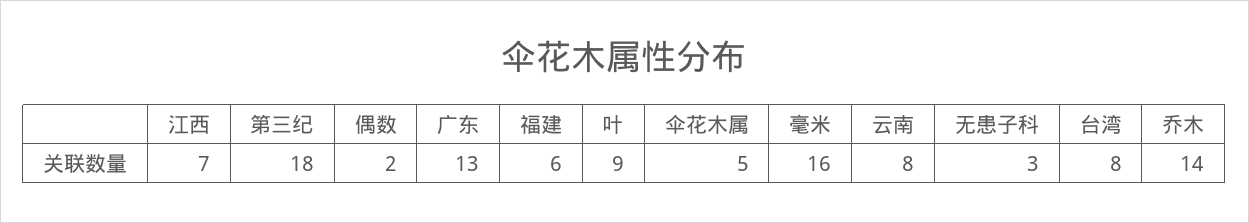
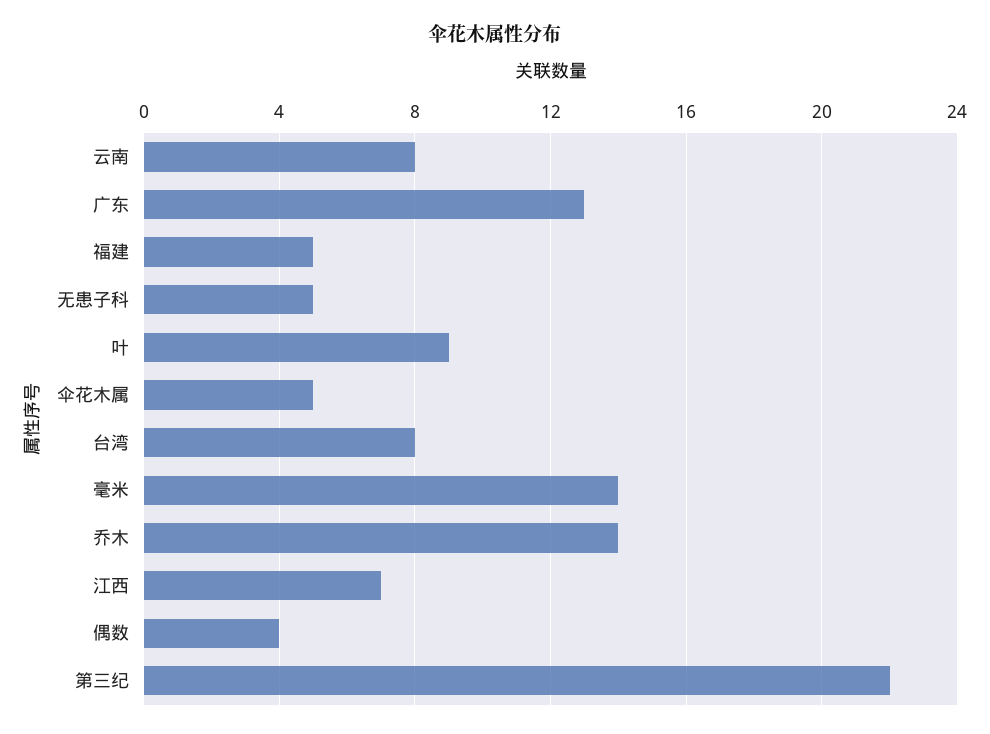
第三纪: 18 -> 22
偶数: 2 -> 4
福建: 6 -> 5
毫米: 16 -> 14
无患子科: 3 -> 5

